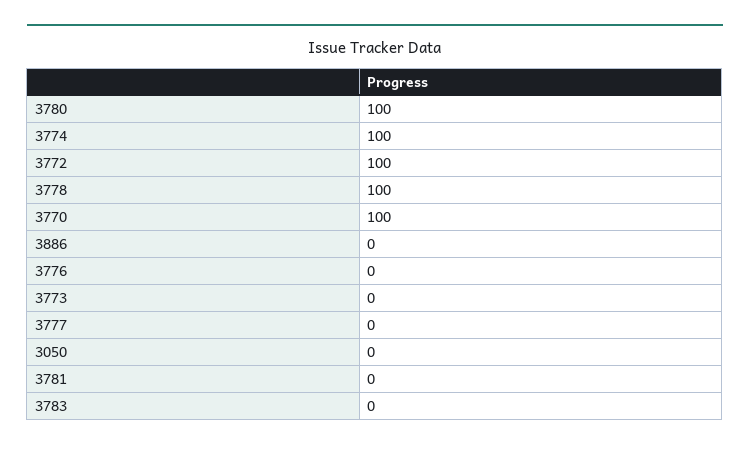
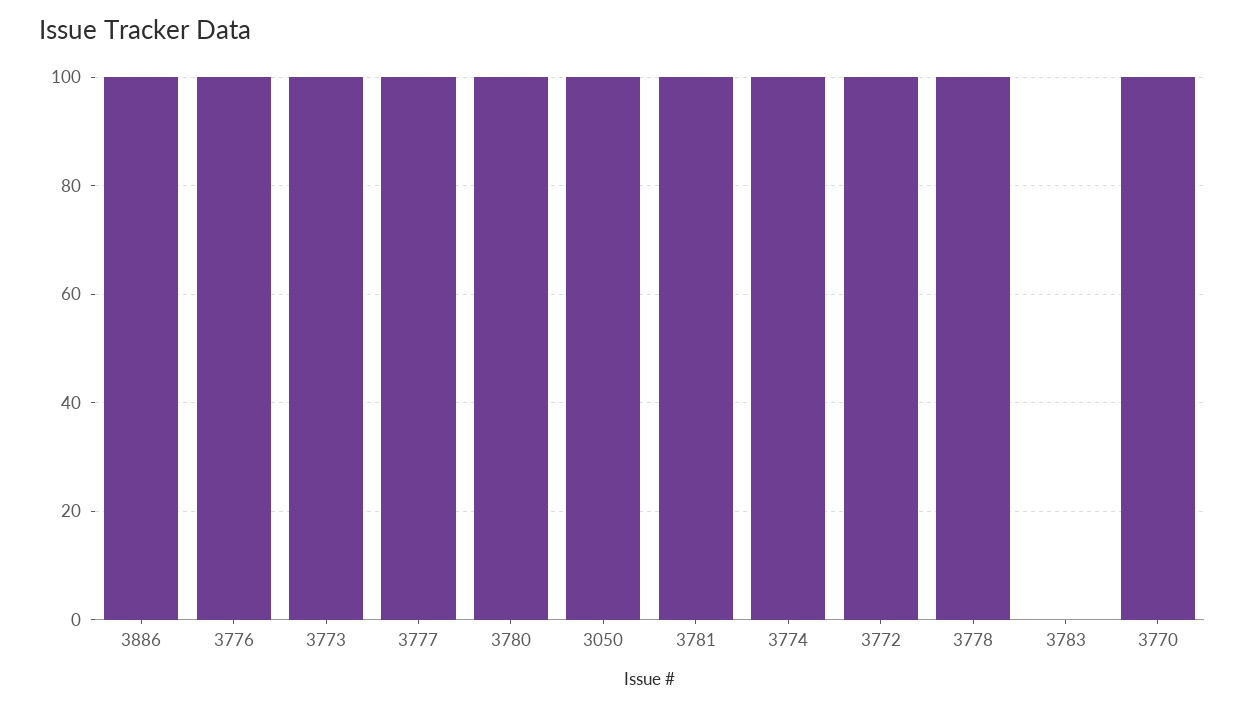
3886: 0 -> 100
3776: 0 -> 100
3773: 0 -> 100
3777: 0 -> 100
3050: 0 -> 100
3781: 0 -> 100

